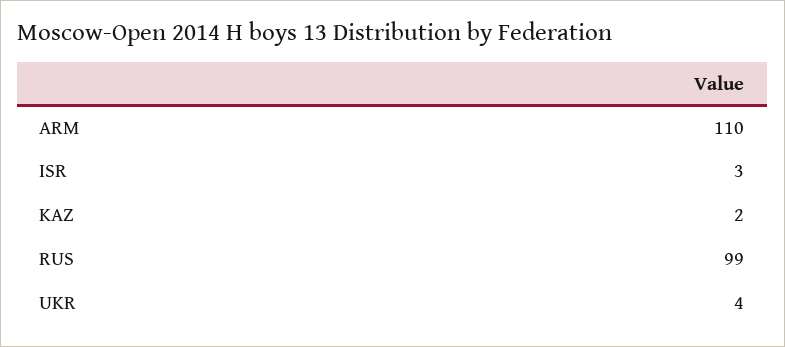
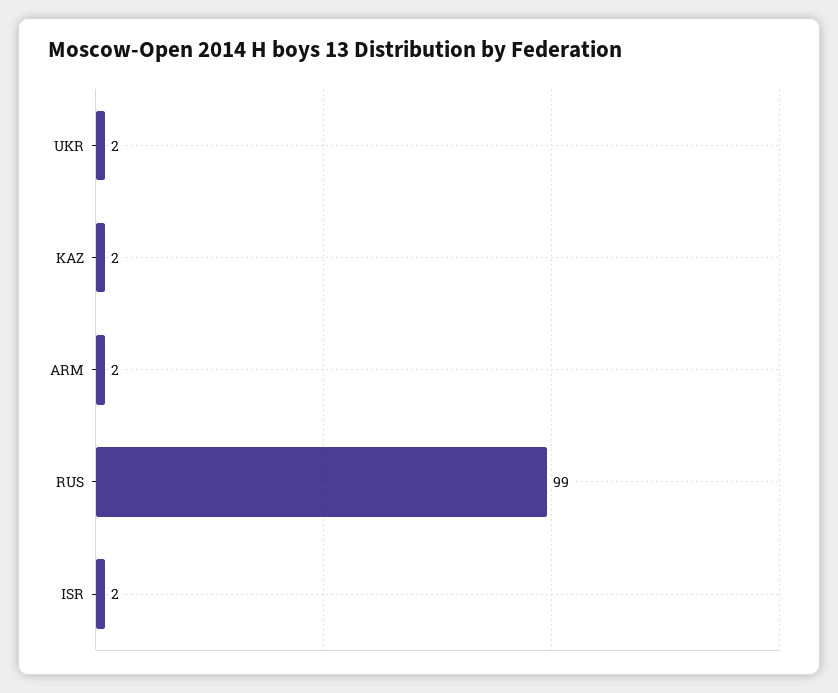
ARM: 110 -> 2
ISR: 3 -> 2
UKR: 4 -> 2

